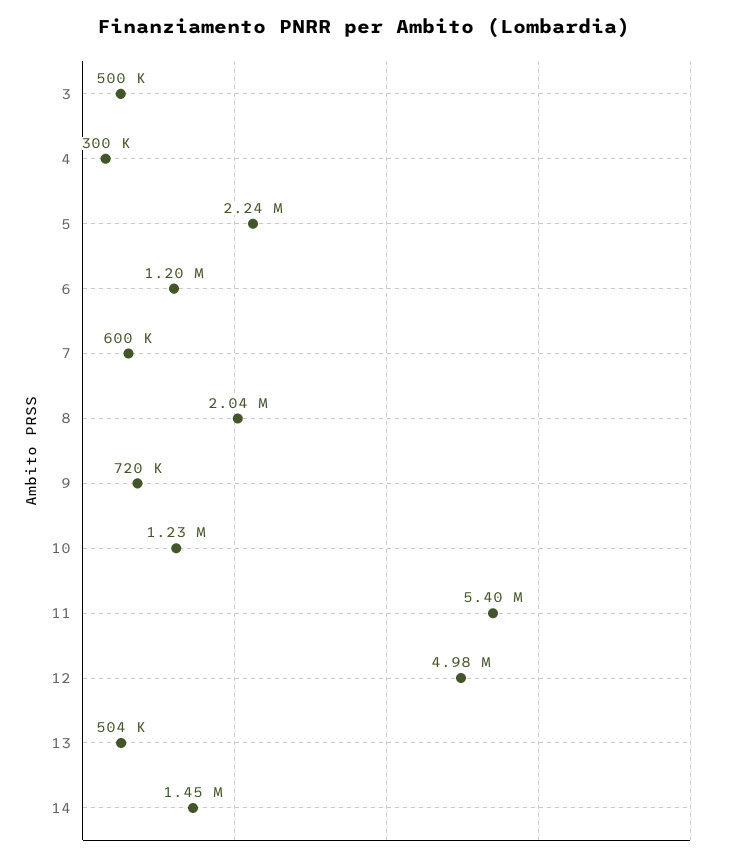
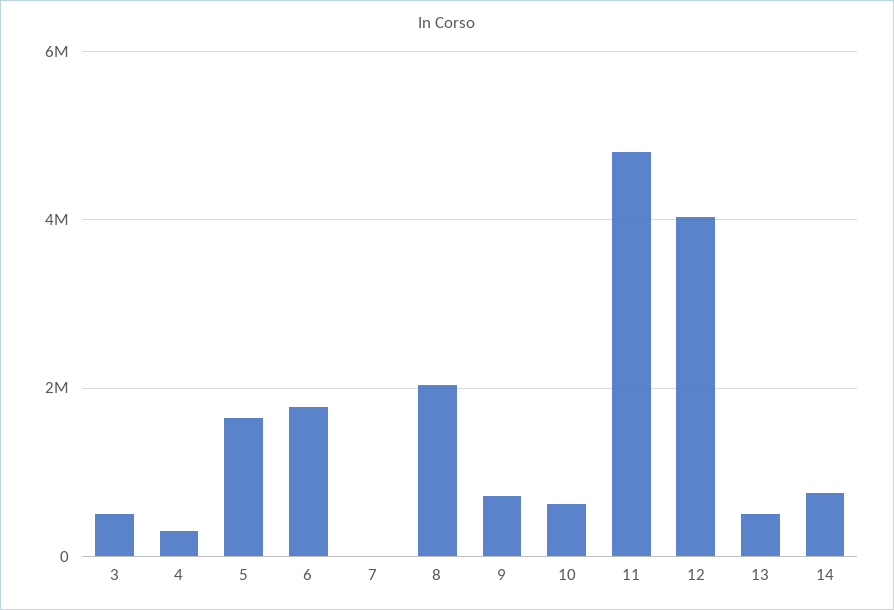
5: 2240000 -> 1600000
6: 1200000 -> 1800000
7: 600000 -> 0
10: 1230000 -> 600000
11: 5400000 -> 4800000
12: 4980000 -> 4000000
14: 1450000 -> 800000

